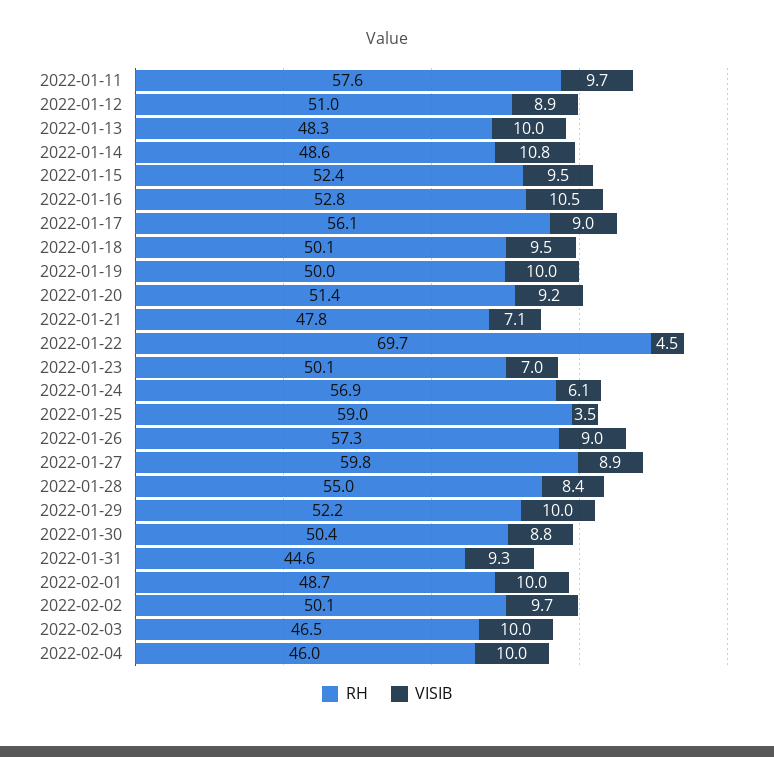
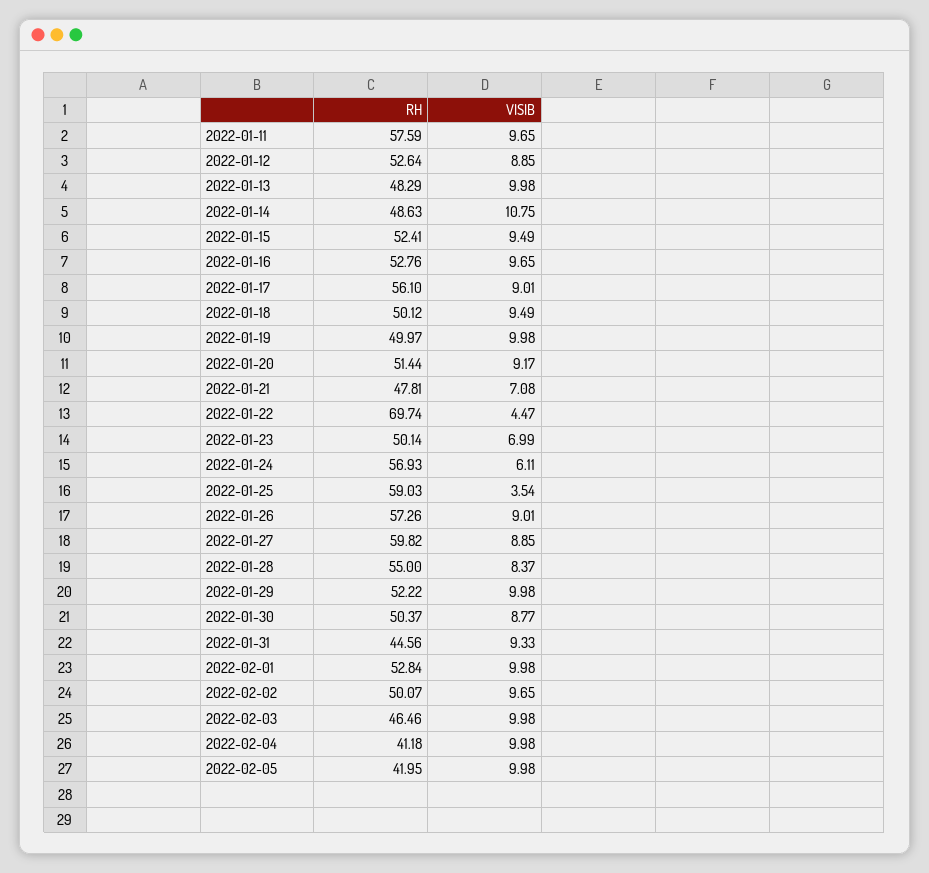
RH, 2022-01-12: 51 -> 52.64
VISIB, 2022-01-16: 10.5 -> 9.65
RH, 2022-02-01: 48.7 -> 52.84
RH, 2022-02-04: 46 -> 41.18
RH, 2022-02-05: none -> 41.95
VISIB, 2022-02-05: none -> 9.98

